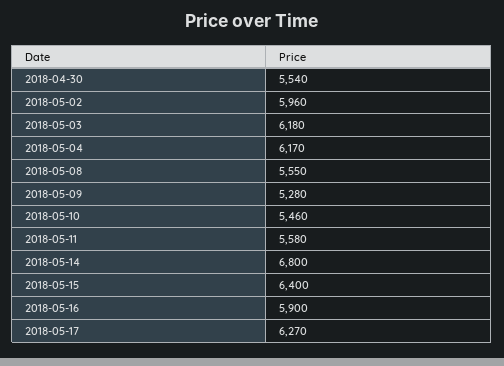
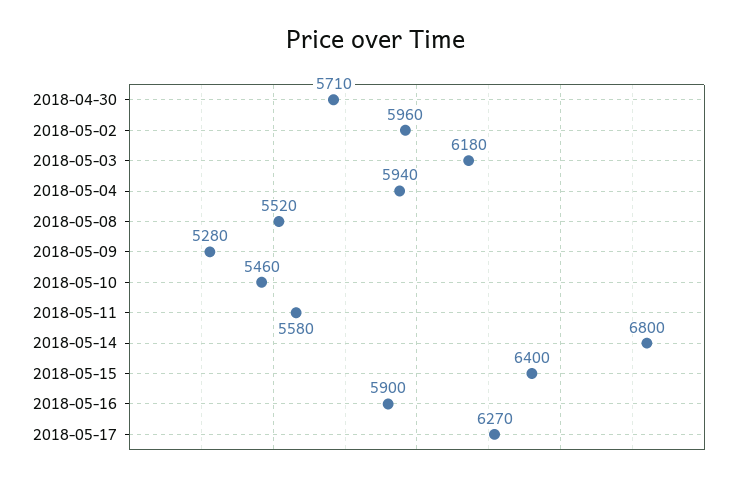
2018-04-30: 5540 -> 5710
2018-05-04: 6170 -> 5940
2018-05-08: 5550 -> 5520

